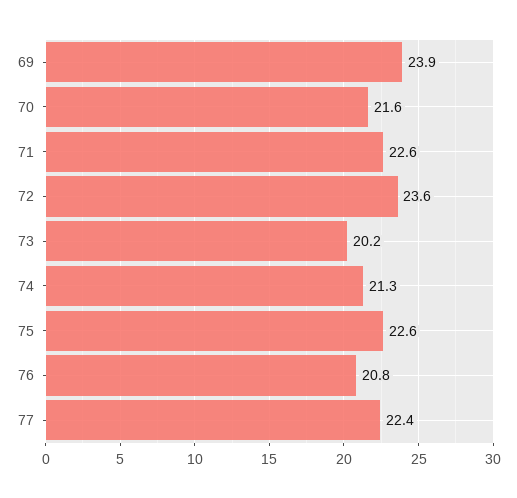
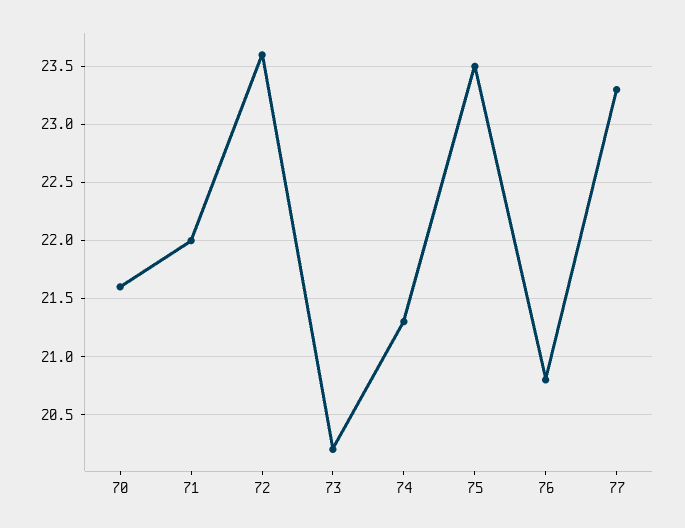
69: 23.9 -> none
71: 22.6 -> 22
75: 22.6 -> 23.5
77: 22.4 -> 23.3

